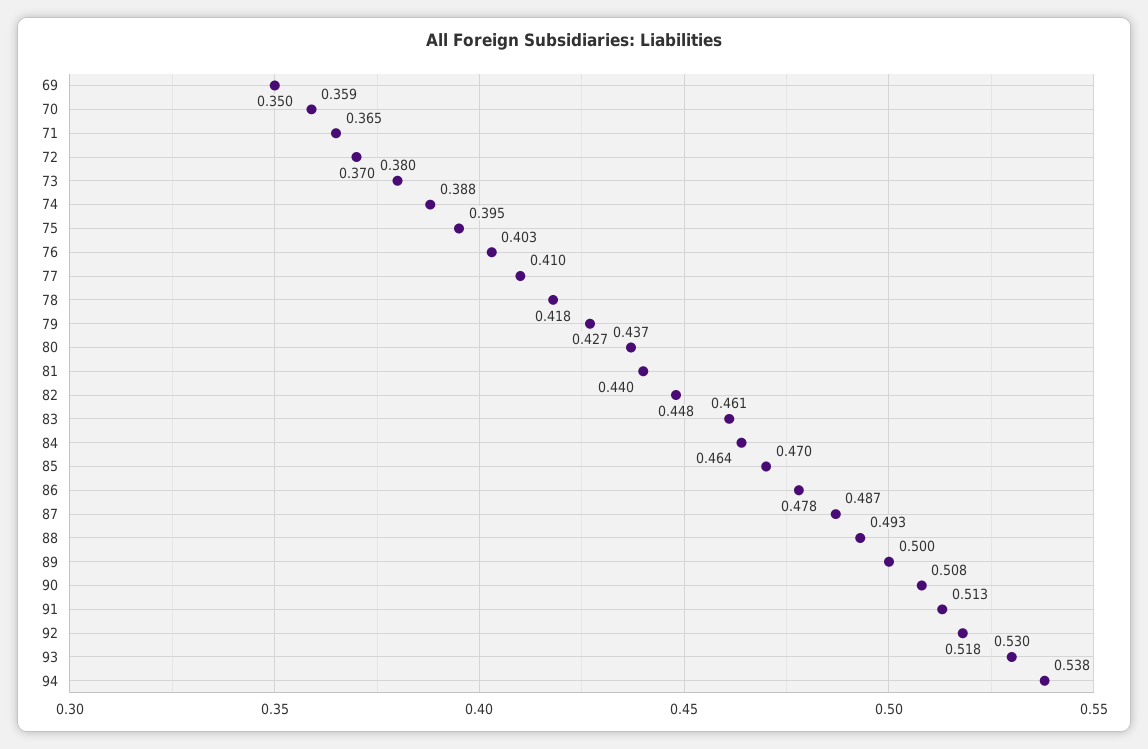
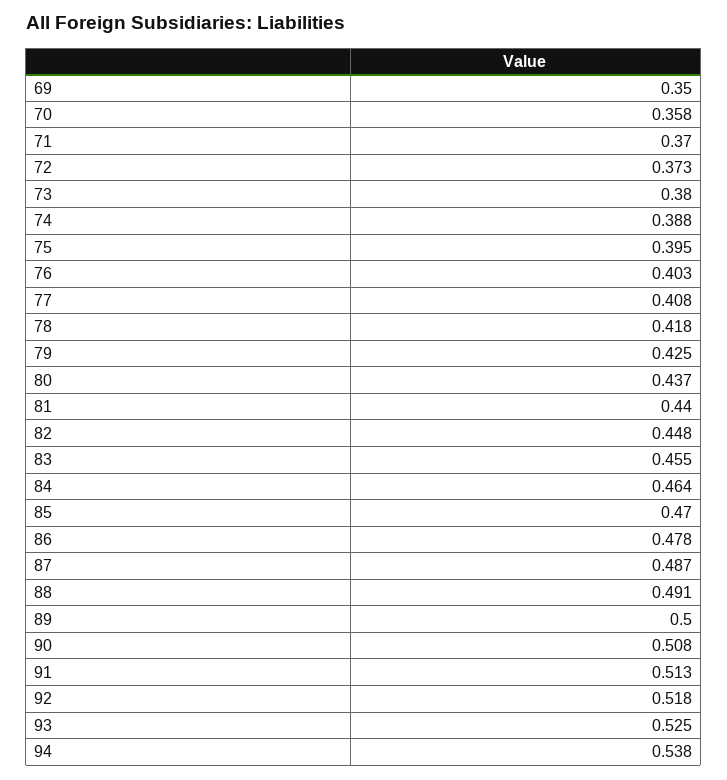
70: 0.359 -> 0.358
71: 0.365 -> 0.37
72: 0.37 -> 0.373
77: 0.41 -> 0.408
79: 0.427 -> 0.425
83: 0.461 -> 0.455
88: 0.493 -> 0.491
93: 0.53 -> 0.525

